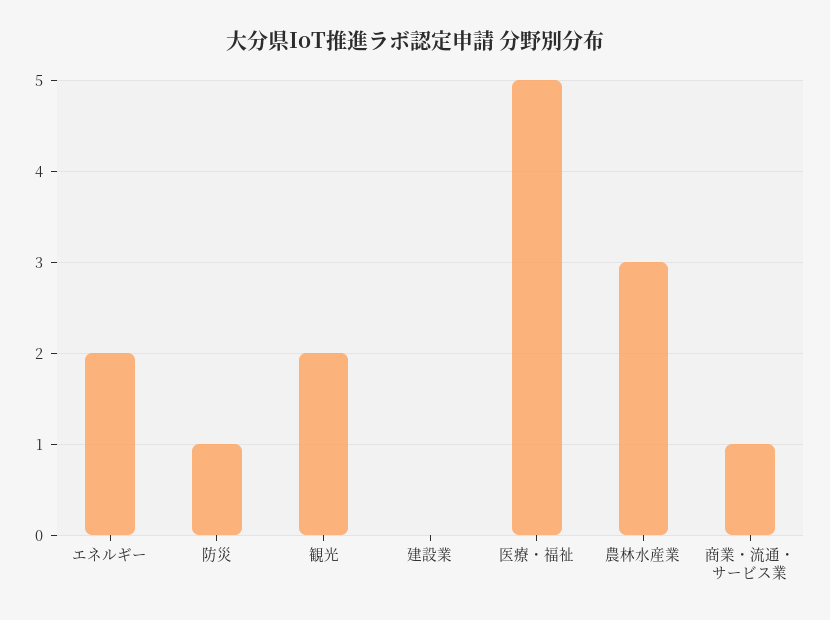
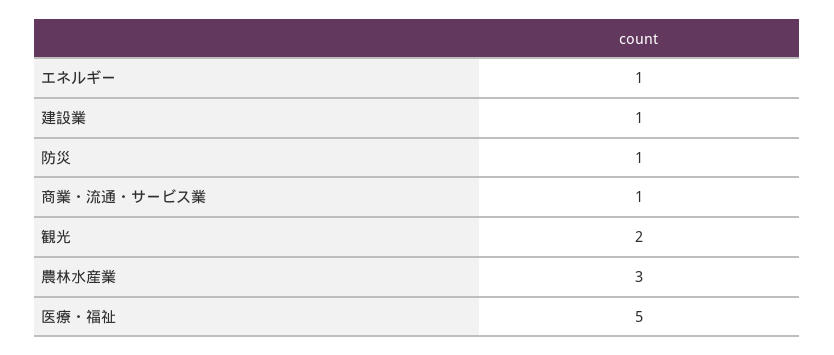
エネルギー: 2 -> 1
建設業: 0 -> 1

